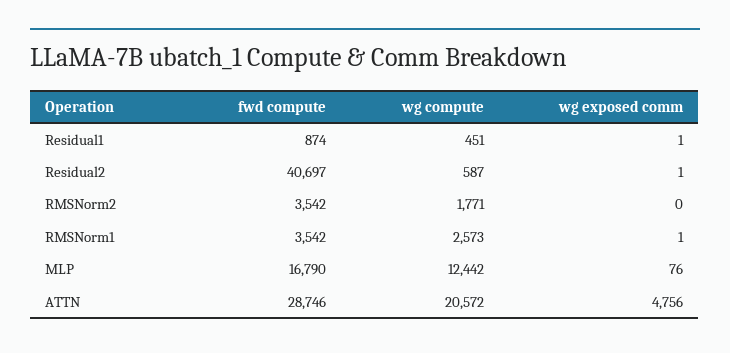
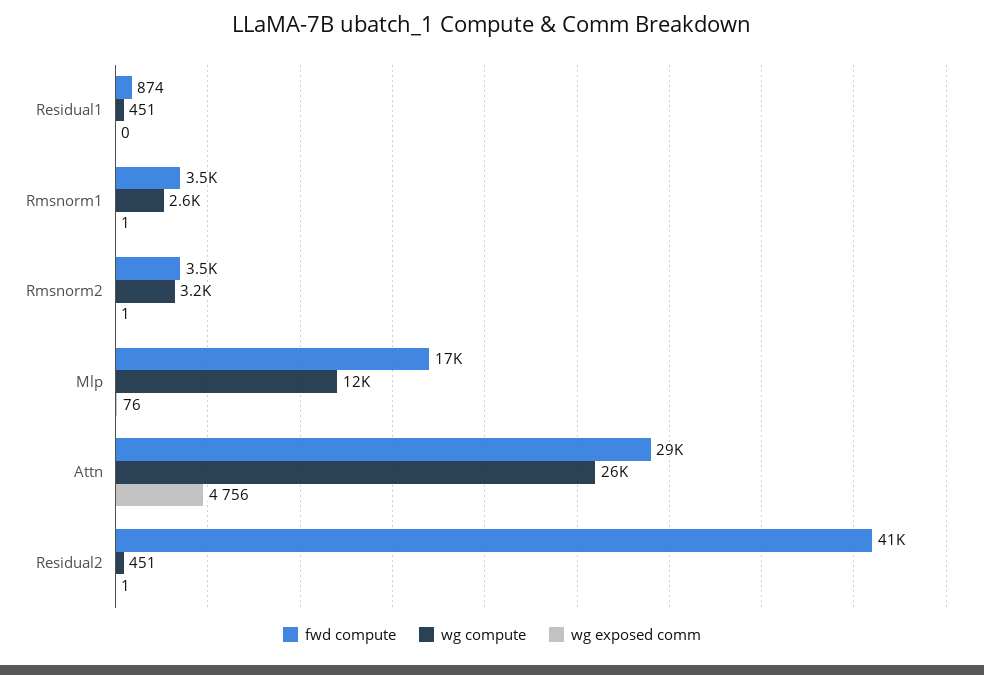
wg exposed comm, Residual1: 1 -> 0
wg compute, Residual2: 587 -> 451
wg compute, RMSNorm2: 1771 -> 3200
wg exposed comm, RMSNorm2: 0 -> 1
wg compute, ATTN: 20572 -> 26000

